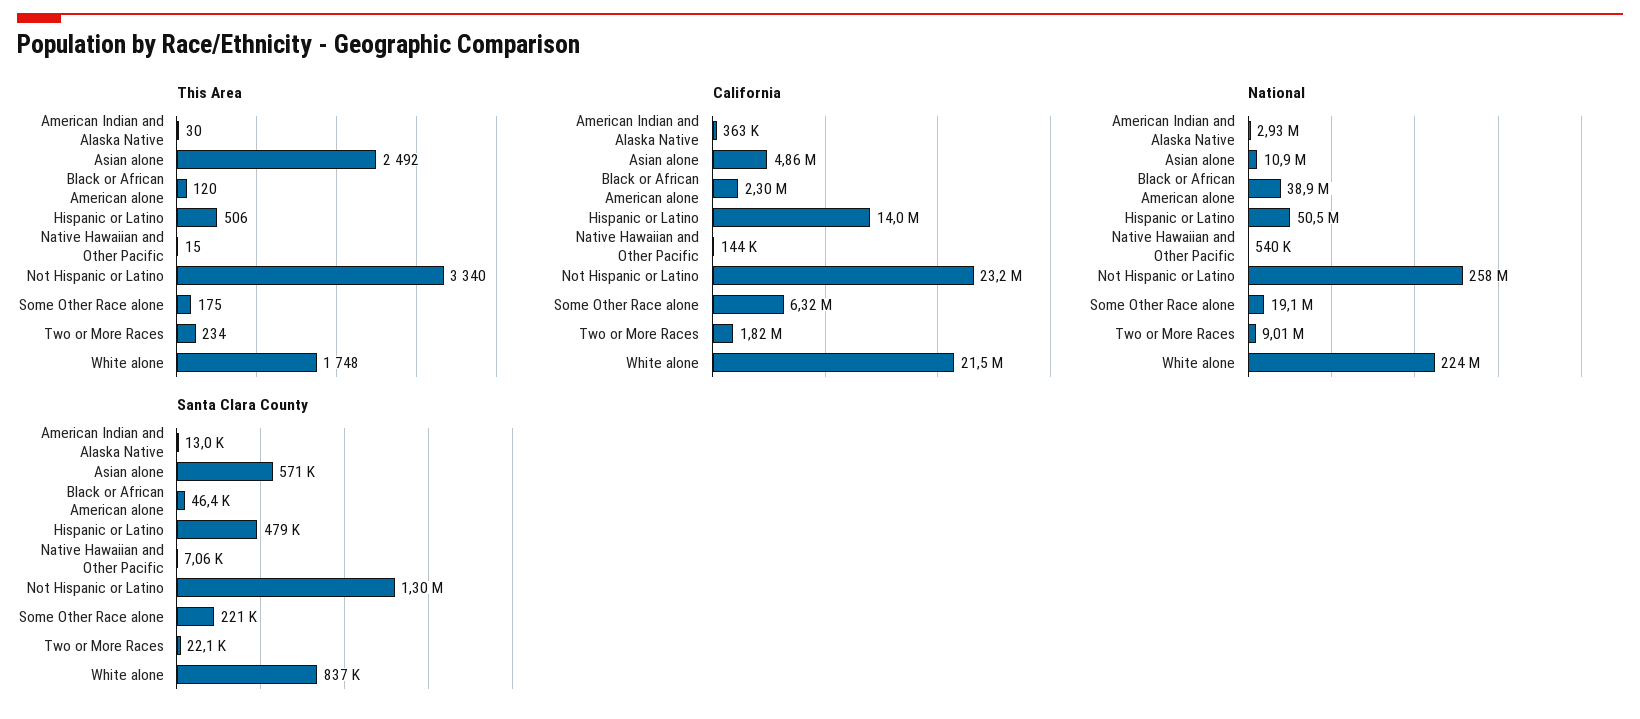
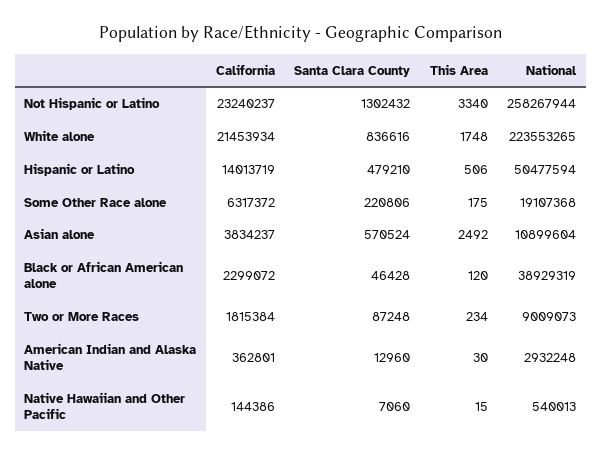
California, Asian alone: 4860000 -> 3834237
Santa Clara County, Two or More Races: 22100 -> 87248

